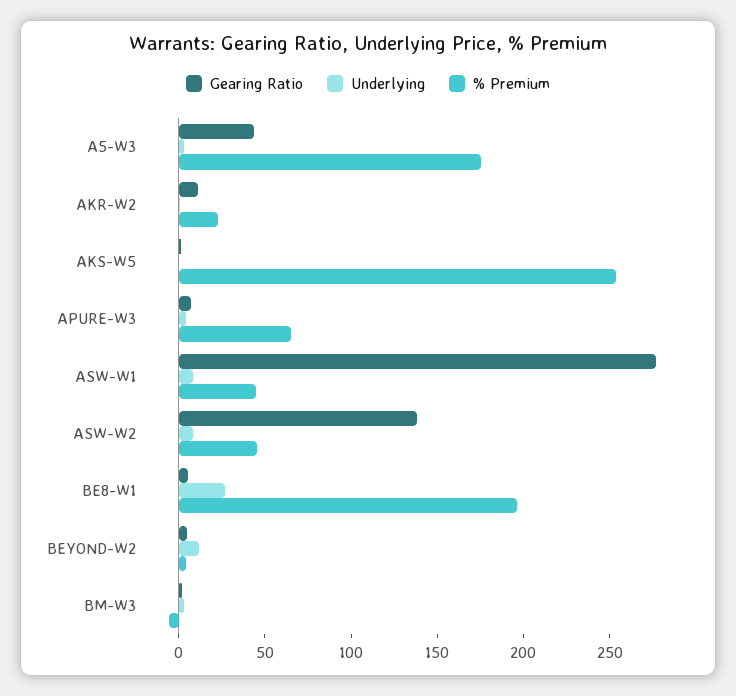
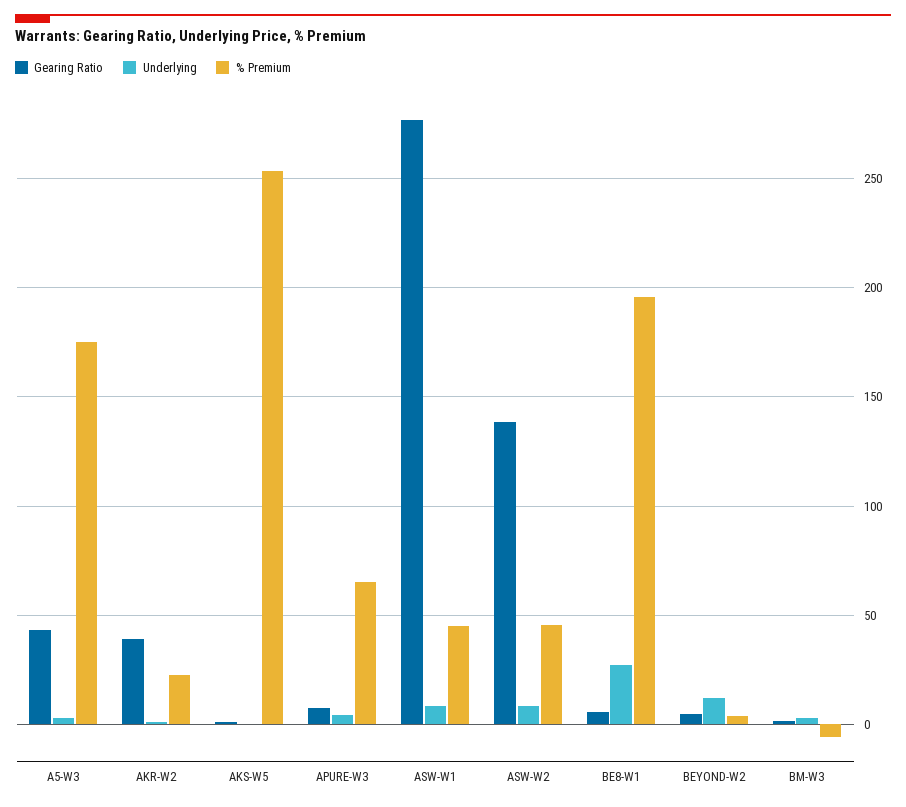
Gearing Ratio, AKR-W2: 10 -> 40

